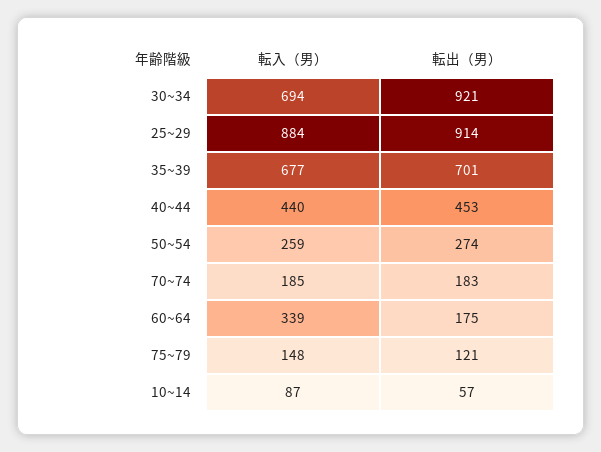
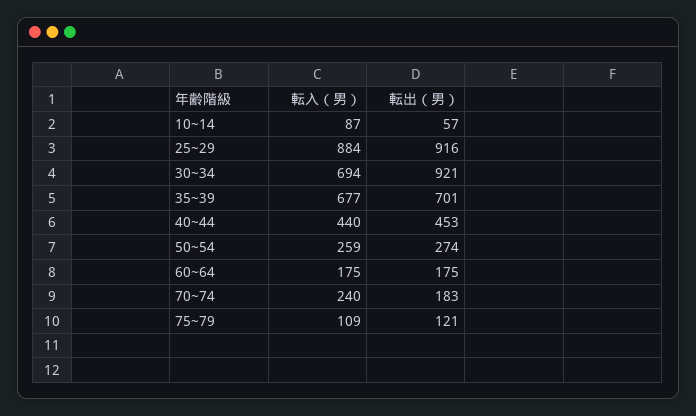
転出（男）, 25~29: 914 -> 916
転入（男）, 70~74: 185 -> 240
転入（男）, 60~64: 339 -> 175
転入（男）, 75~79: 148 -> 109

